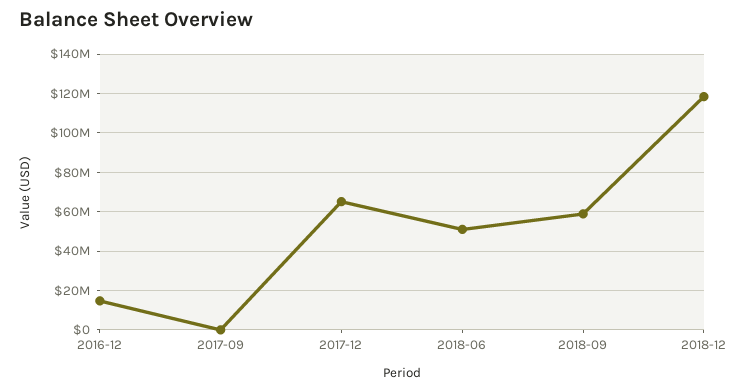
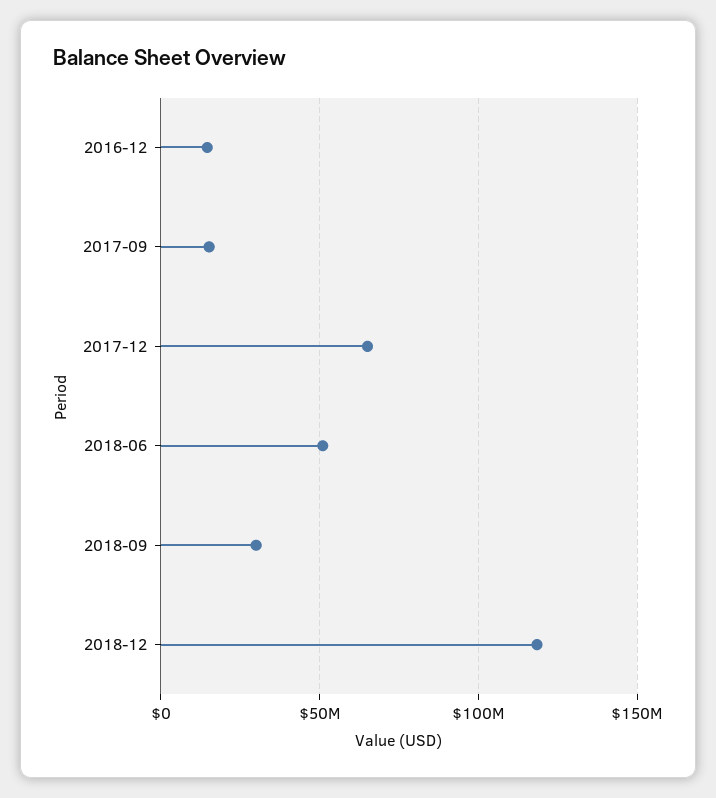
2017-09: 0 -> 15000000
2018-09: 60000000 -> 30000000

